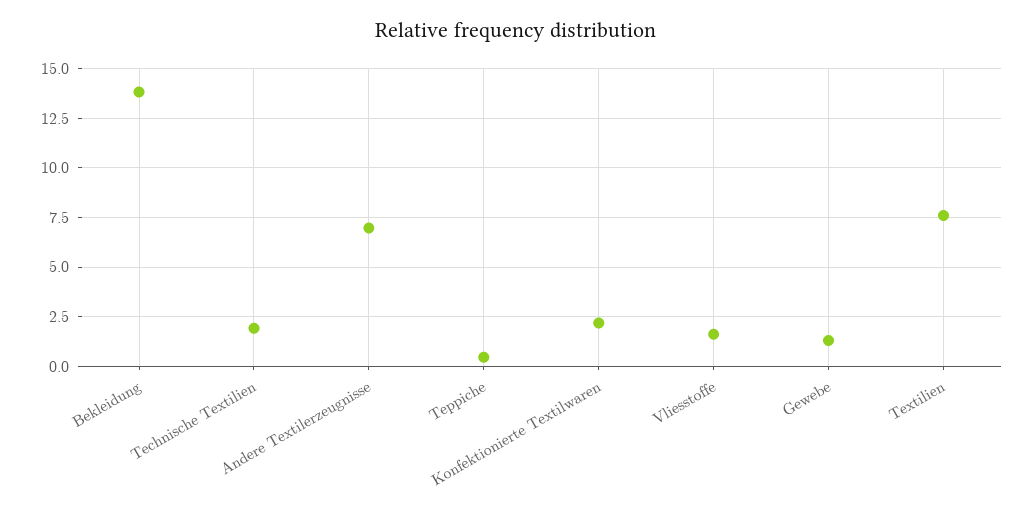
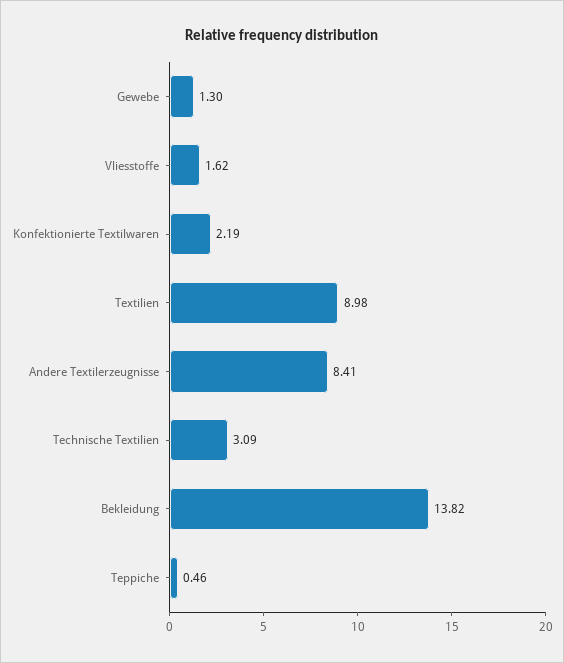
Technische Textilien: 2 -> 3.09
Andere Textilerzeugnisse: 7 -> 8.41
Textilien: 7.5 -> 8.98

